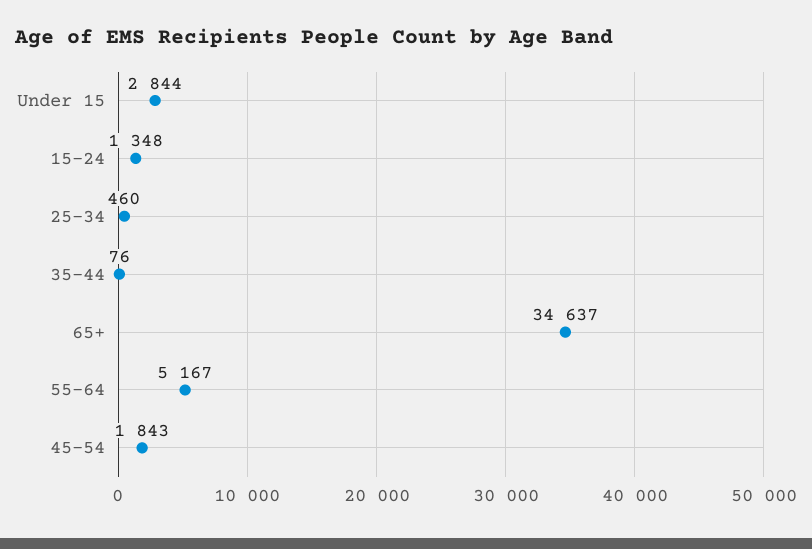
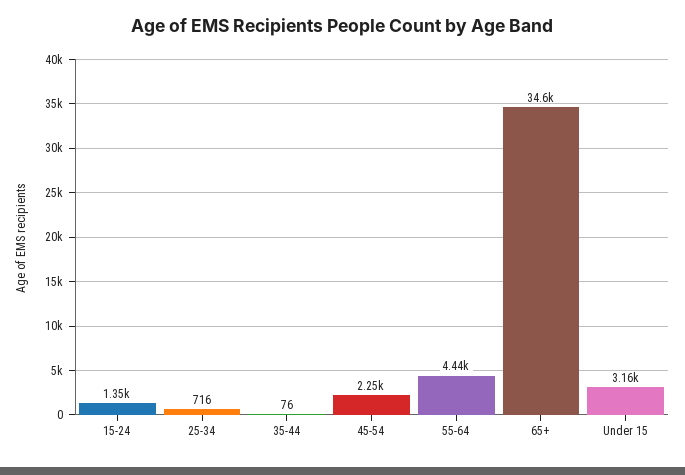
Under 15: 2844 -> 3160
25-34: 460 -> 716
55-64: 5167 -> 4440
45-54: 1843 -> 2250

